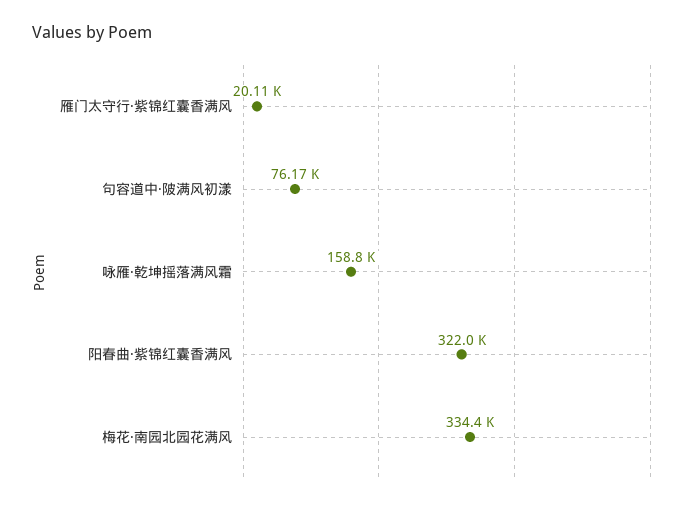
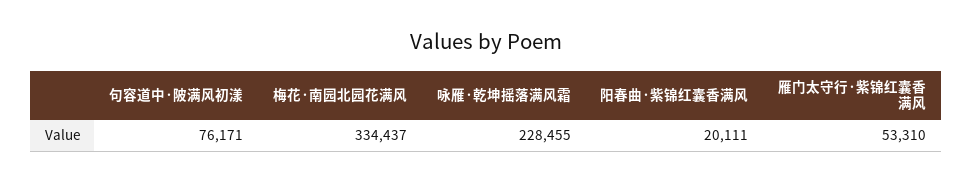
雁门太守行·紫锦红囊香满风: 20110 -> 53310
咏雁·乾坤摇落满风霜: 158800 -> 228455
阳春曲·紫锦红囊香满风: 322000 -> 20111

